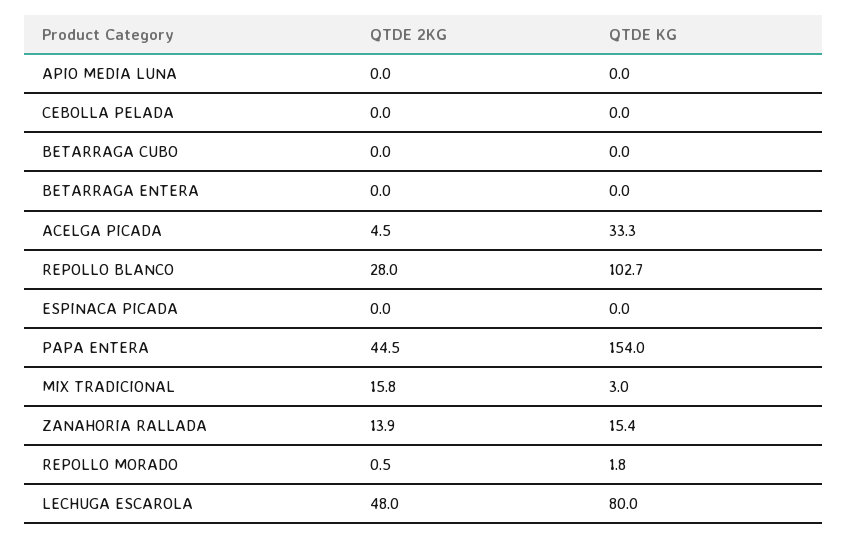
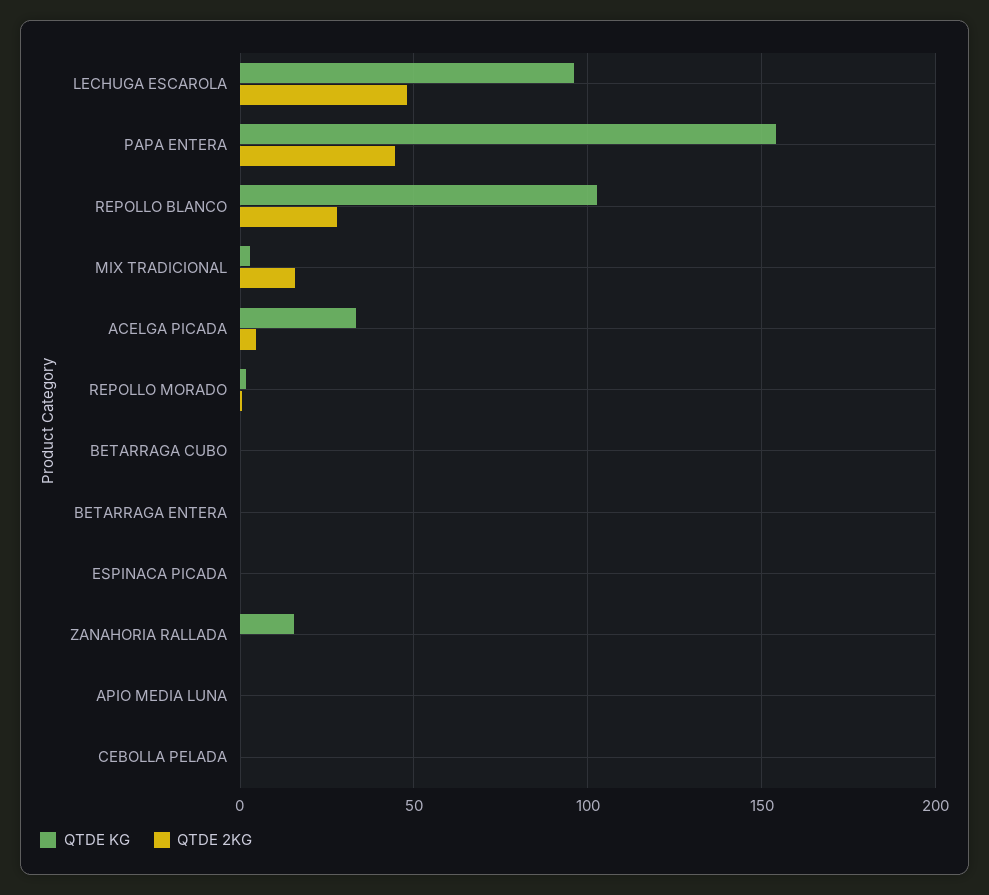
QTDE 2KG, ZANAHORIA RALLADA: 13.9 -> 0
QTDE KG, LECHUGA ESCAROLA: 80 -> 95

